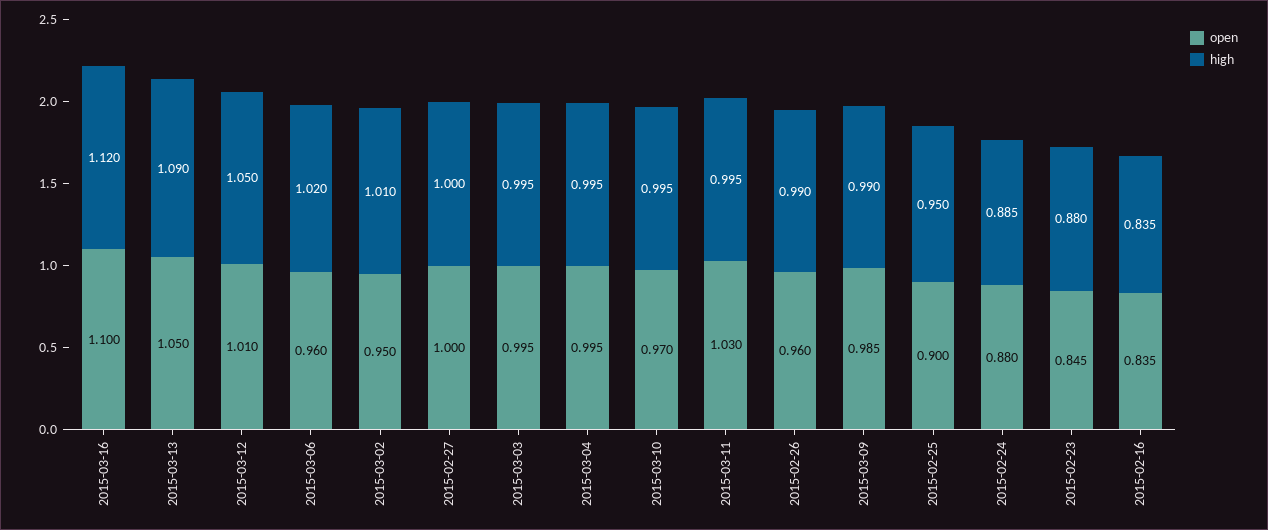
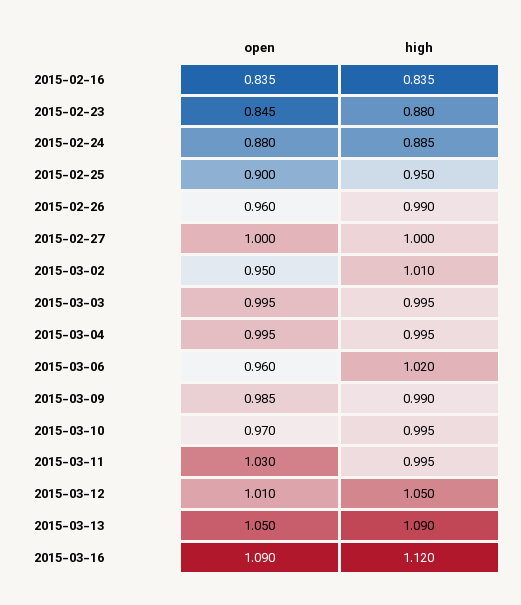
open, 2015-03-16: 1.1 -> 1.09

